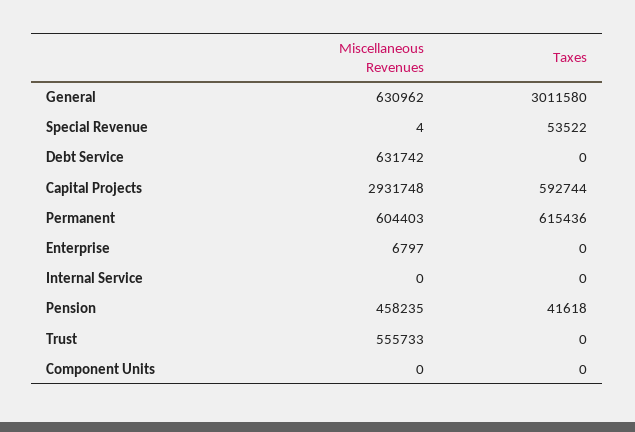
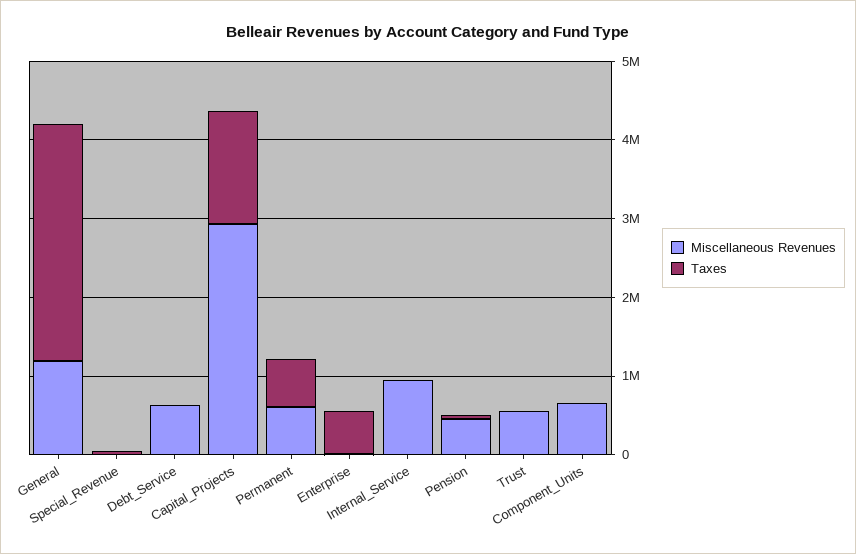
Miscellaneous Revenues, General: 630962 -> 1200000
Taxes, Capital Projects: 592744 -> 1400000
Taxes, Enterprise: 0 -> 600000
Miscellaneous Revenues, Internal Service: 0 -> 1000000
Miscellaneous Revenues, Component Units: 0 -> 600000

